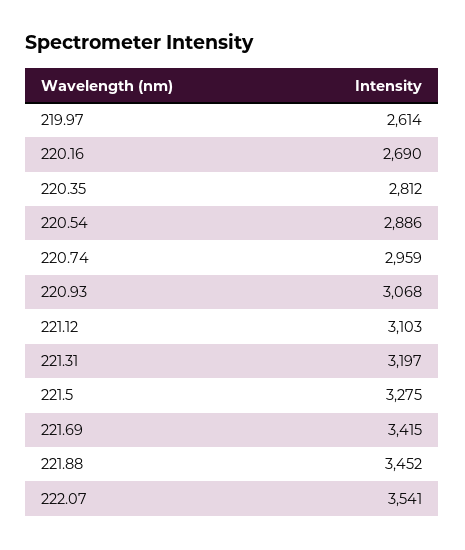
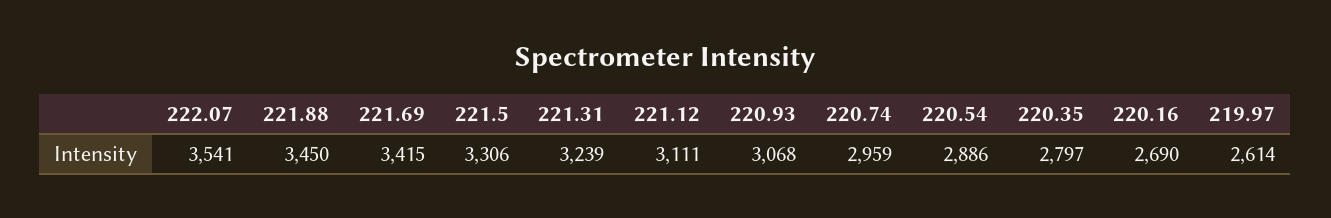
220.35: 2812 -> 2797
221.12: 3103 -> 3111
221.31: 3197 -> 3239
221.5: 3275 -> 3306
221.88: 3452 -> 3450

